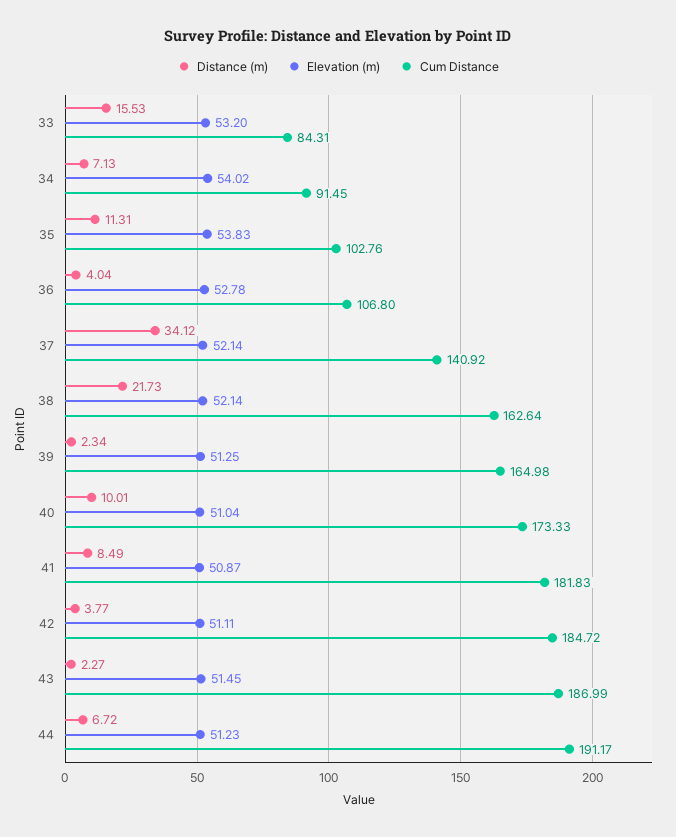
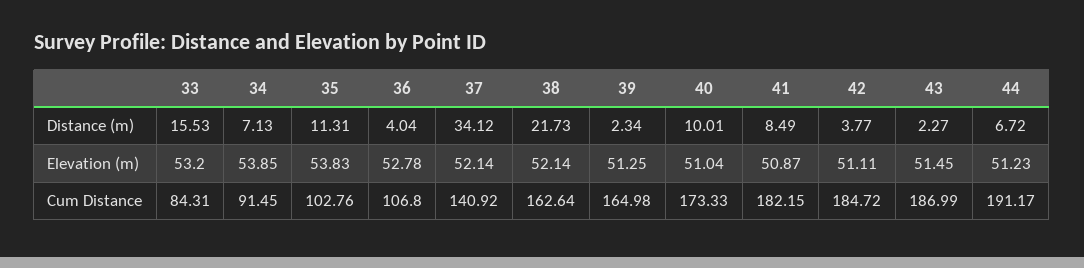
Elevation (m), 34: 54.02 -> 53.85
Cum Distance, 41: 181.83 -> 182.15

